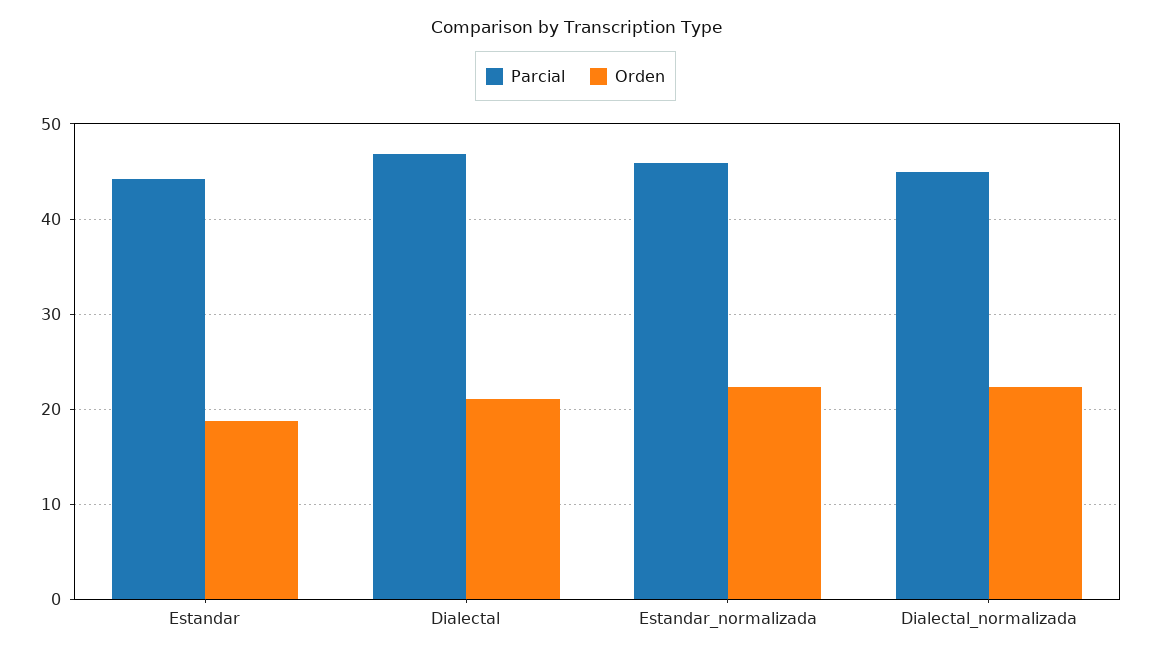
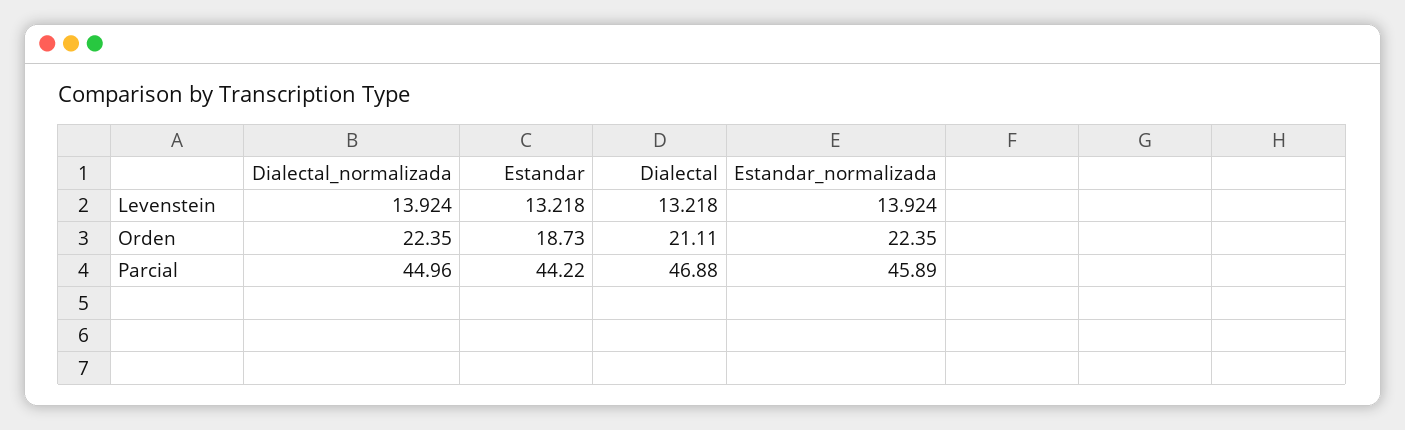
Levenstein, Dialectal_normalizada: none -> 13.924
Levenstein, Estandar: none -> 13.218
Levenstein, Dialectal: none -> 13.218
Levenstein, Estandar_normalizada: none -> 13.924

